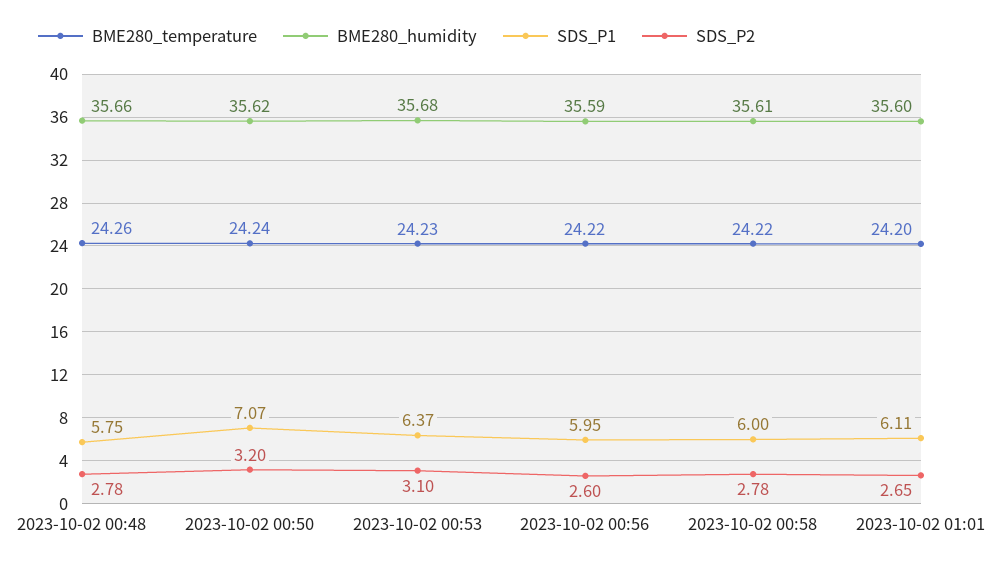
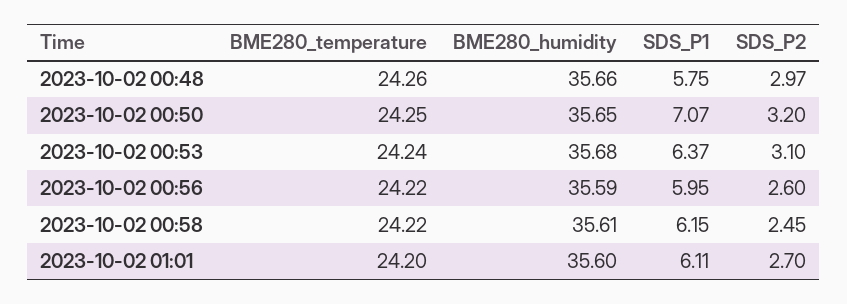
SDS_P2, 2023-10-02 00:48: 2.78 -> 2.97
BME280_temperature, 2023-10-02 00:50: 24.24 -> 24.25
BME280_humidity, 2023-10-02 00:50: 35.62 -> 35.65
BME280_temperature, 2023-10-02 00:53: 24.23 -> 24.24
SDS_P1, 2023-10-02 00:58: 6 -> 6.15
SDS_P2, 2023-10-02 00:58: 2.78 -> 2.45
SDS_P2, 2023-10-02 01:01: 2.65 -> 2.7

